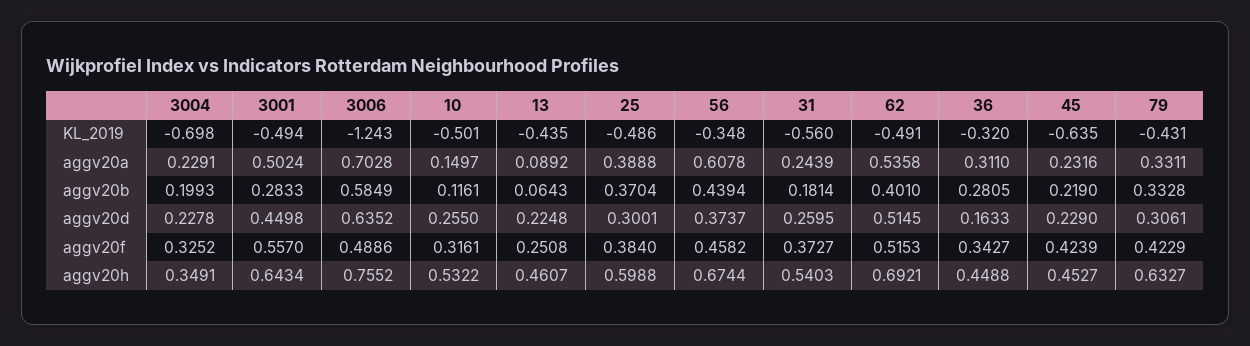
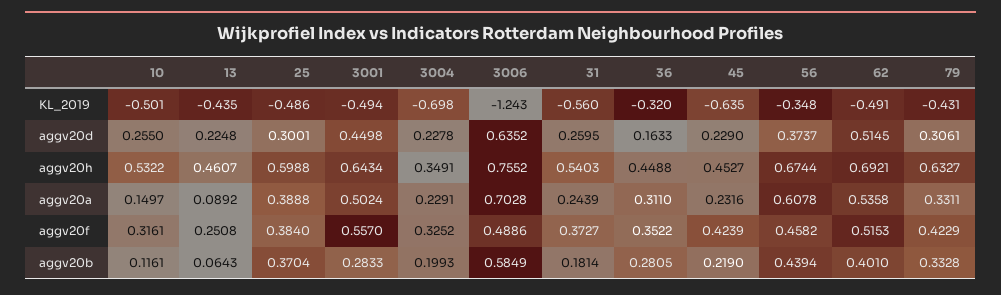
36, aggv20f: 0.3427 -> 0.3522

